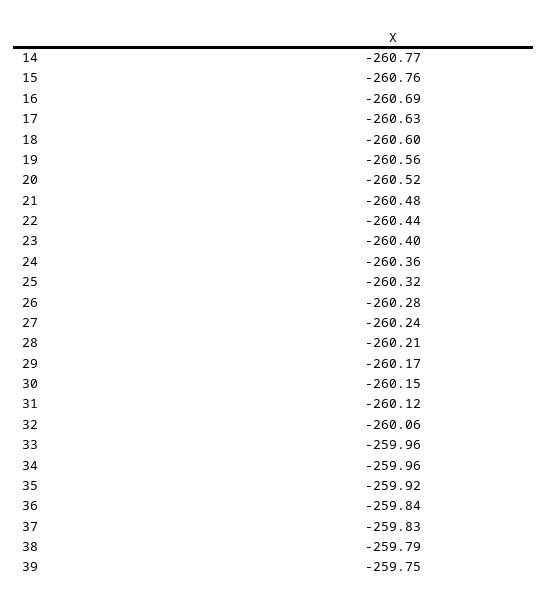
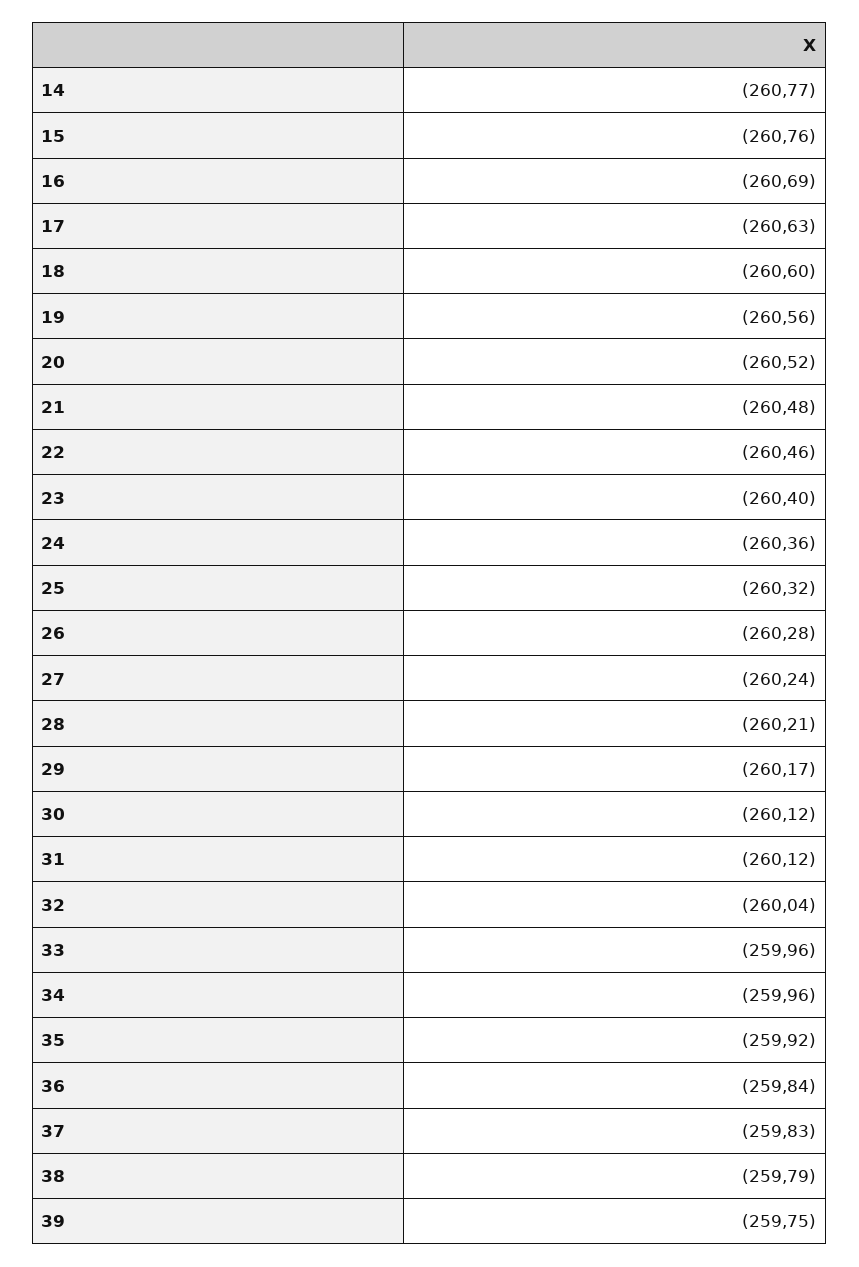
22: -260.44 -> -260.46
30: -260.15 -> -260.12
32: -260.06 -> -260.04

